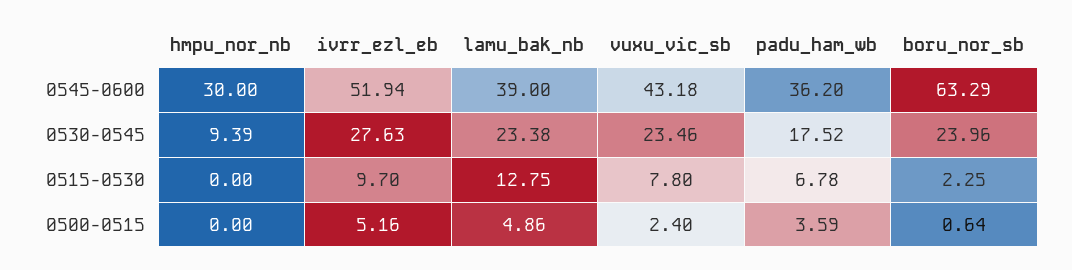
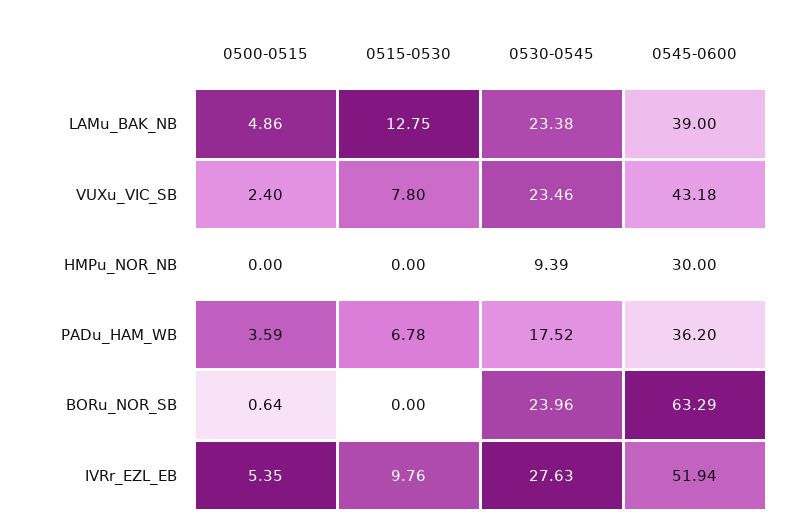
ivrr_ezl_eb, 0515-0530: 9.7 -> 9.76
boru_nor_sb, 0515-0530: 2.25 -> 0
ivrr_ezl_eb, 0500-0515: 5.16 -> 5.35

